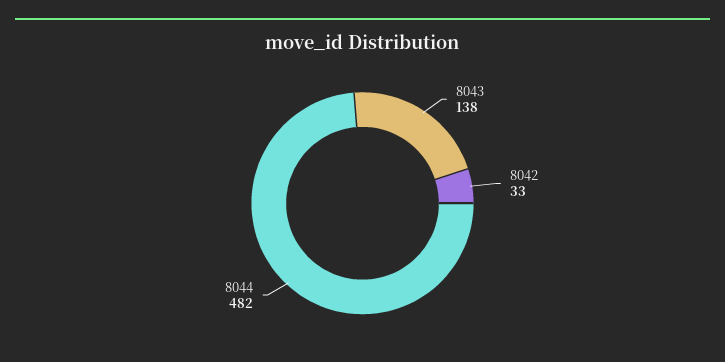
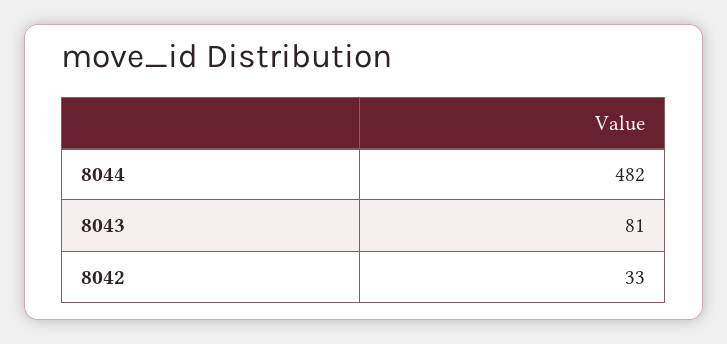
8043: 138 -> 81

